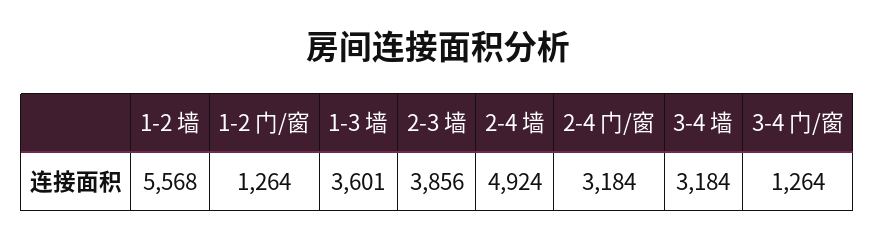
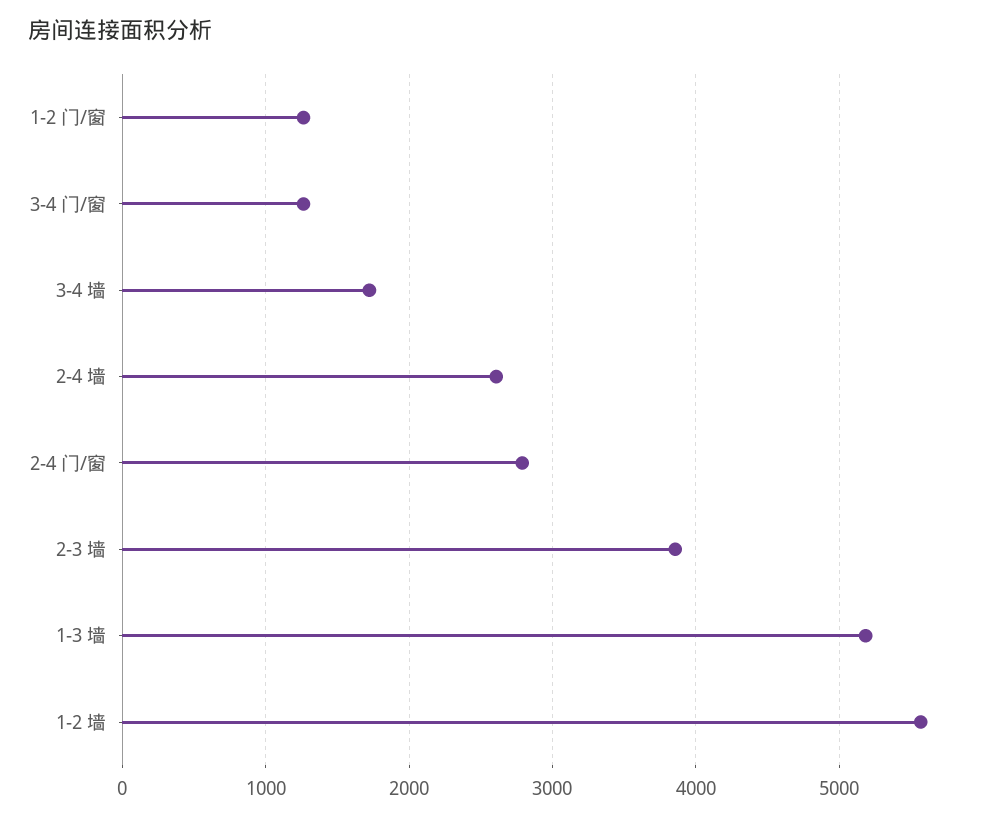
1-3 墙: 3601 -> 5200
2-4 墙: 4924 -> 2600
2-4 门/窗: 3184 -> 2800
3-4 墙: 3184 -> 1700

